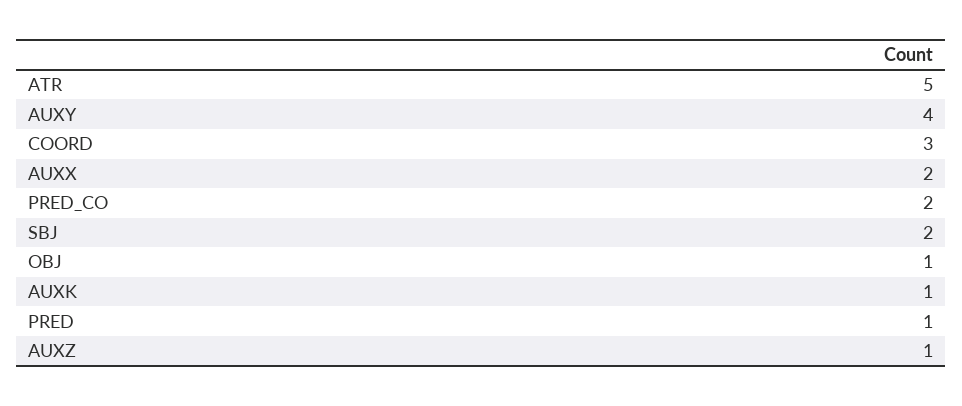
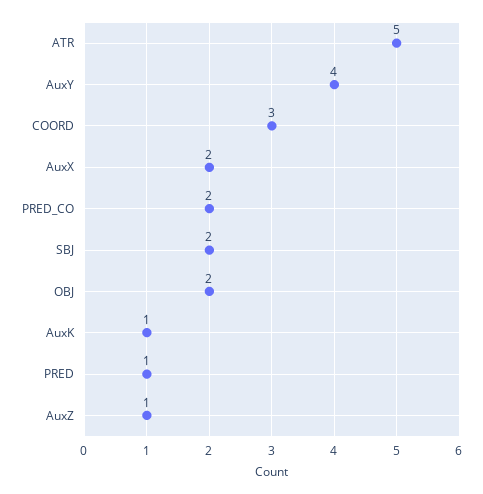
OBJ: 1 -> 2

